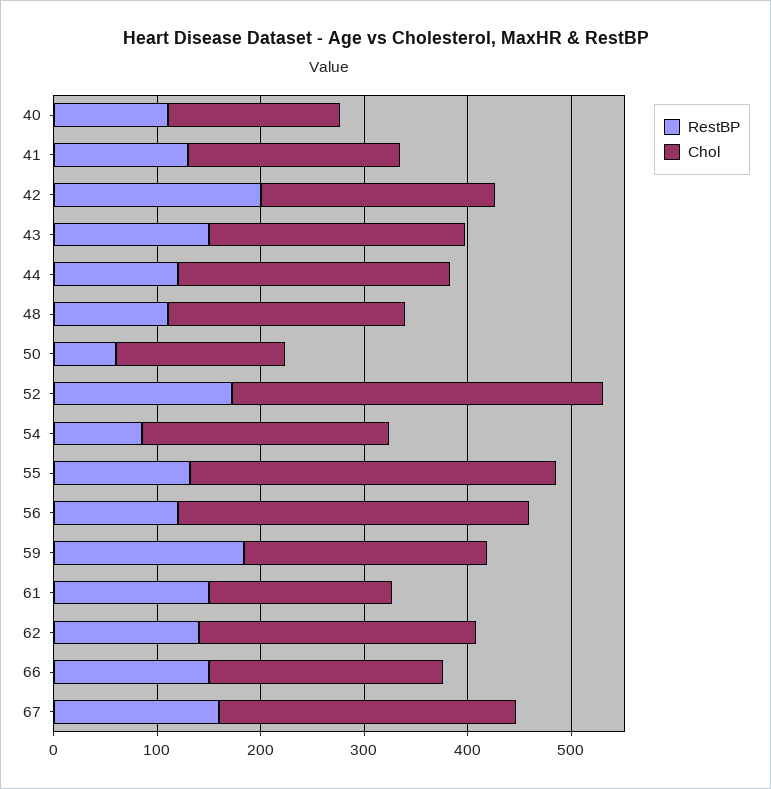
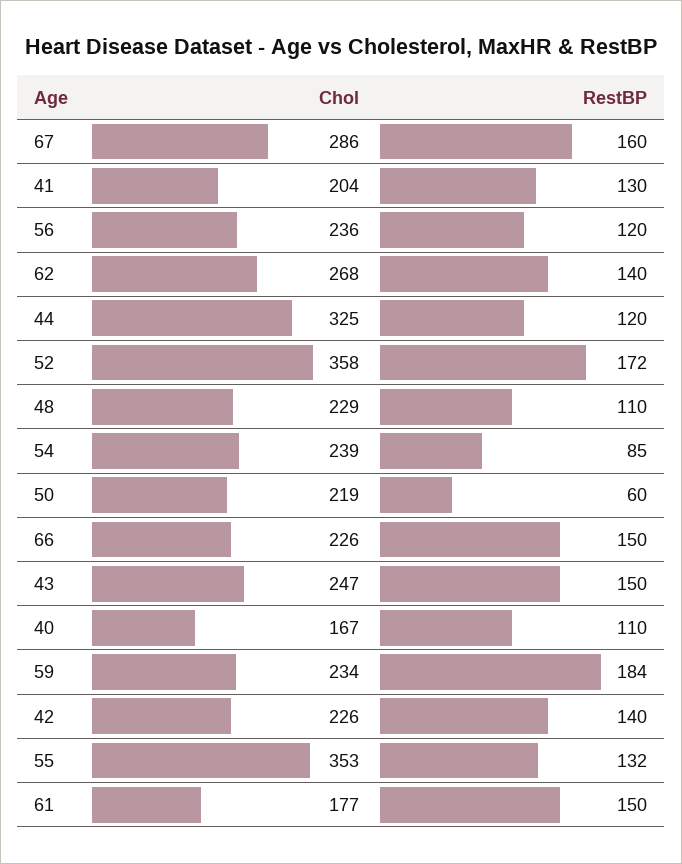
RestBP, 42: 200 -> 140
Chol, 44: 260 -> 325
Chol, 50: 160 -> 219
Chol, 56: 340 -> 236

